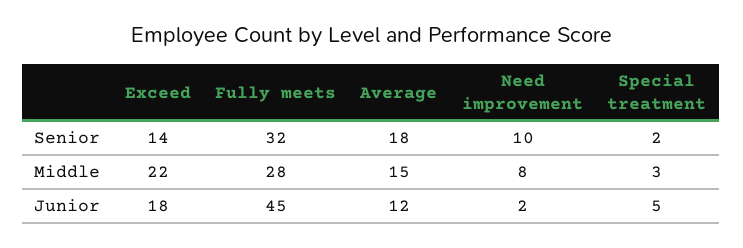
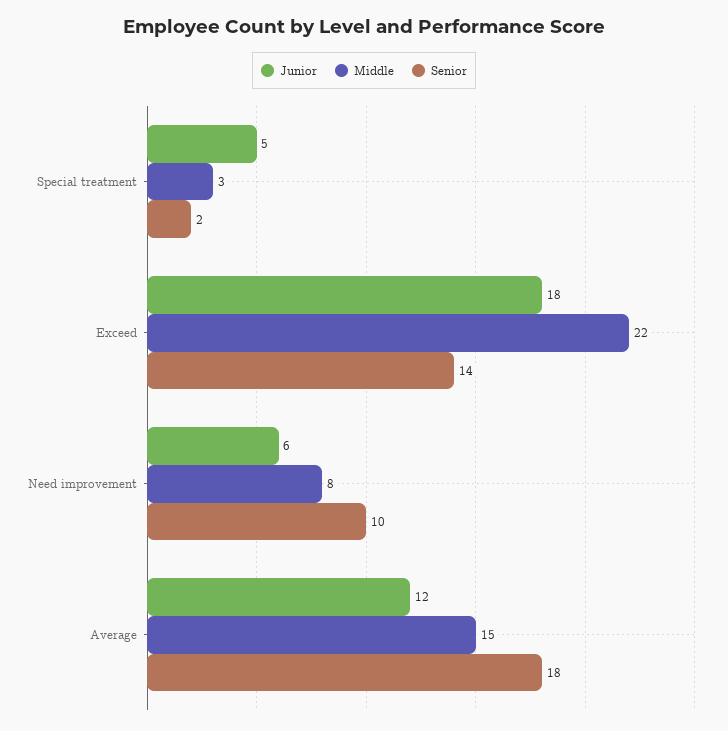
Senior, Fully meets: 32 -> none
Middle, Fully meets: 28 -> none
Junior, Fully meets: 45 -> none
Junior, Need improvement: 2 -> 6

